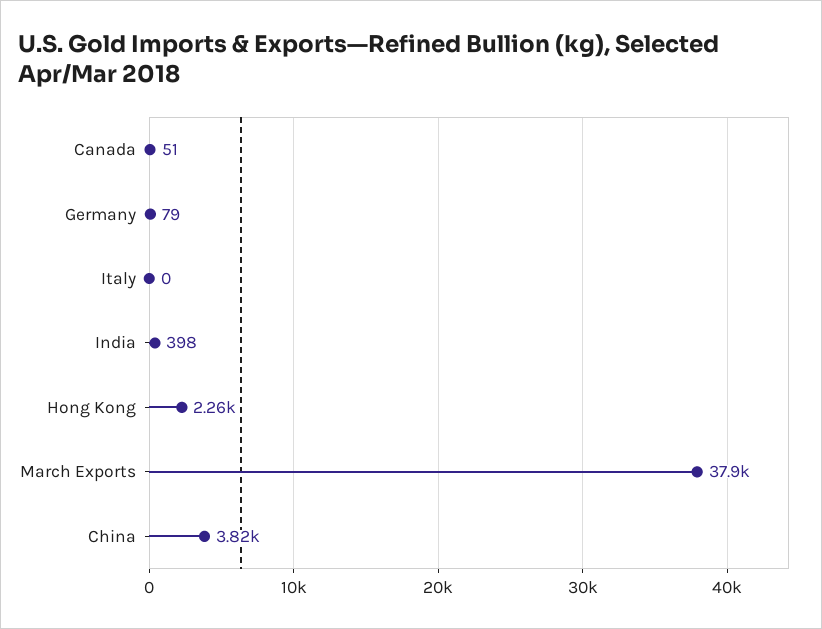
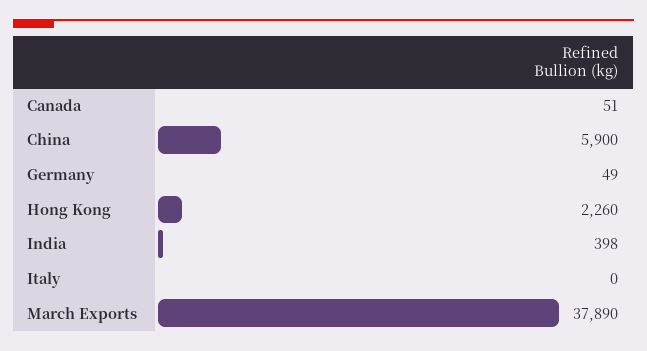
Germany: 79 -> 49
China: 3820 -> 5900

